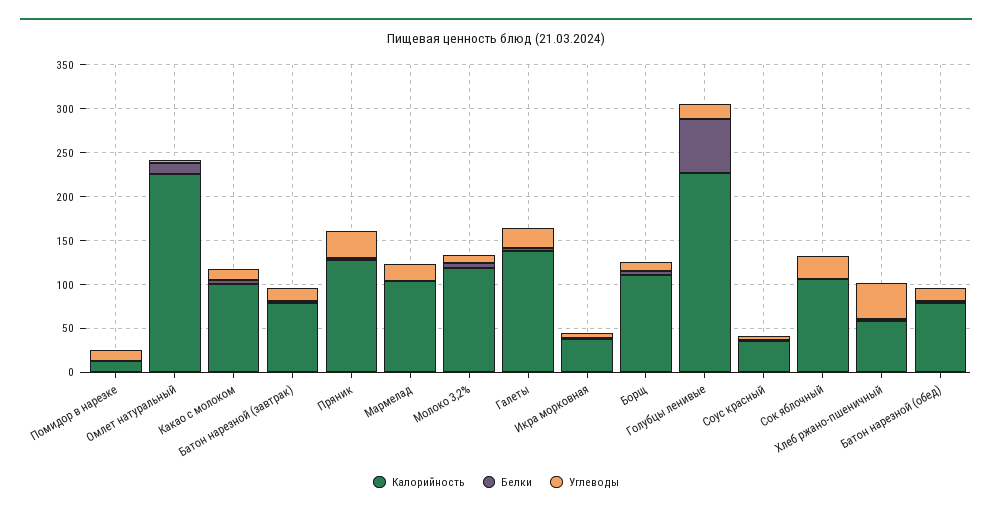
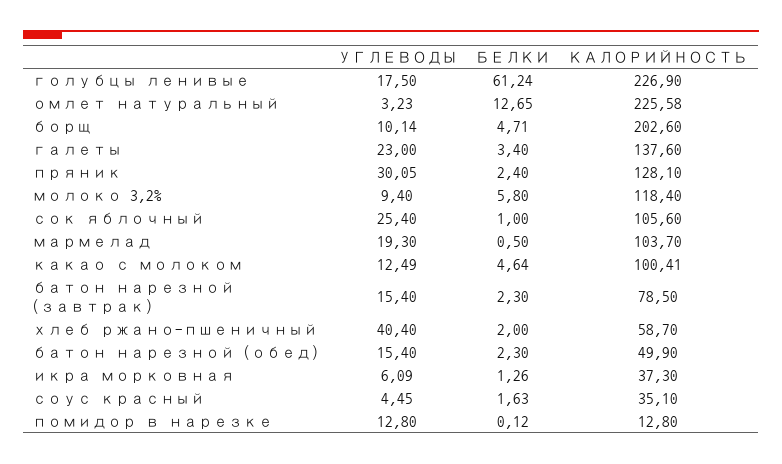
Калорийность, Борщ: 110 -> 202.6
Калорийность, Батон нарезной (обед): 80 -> 49.9

